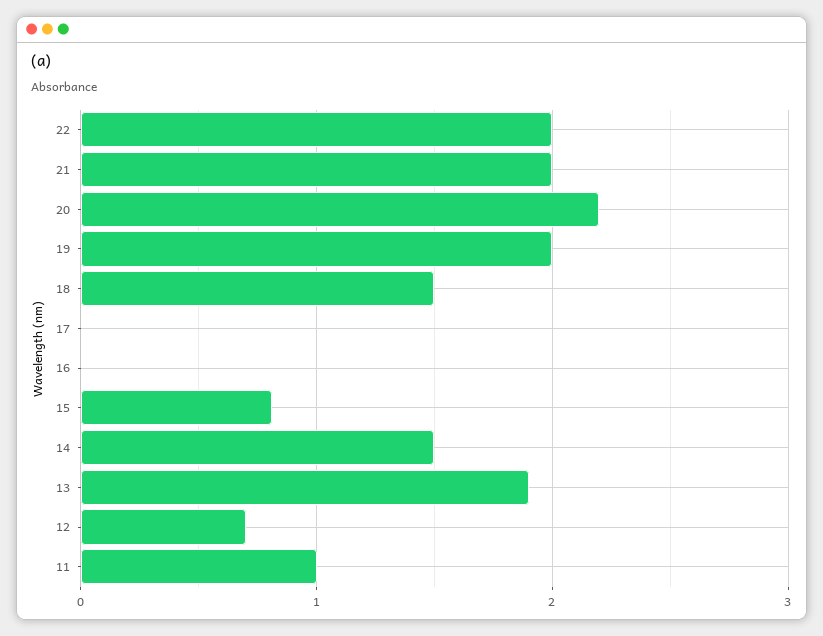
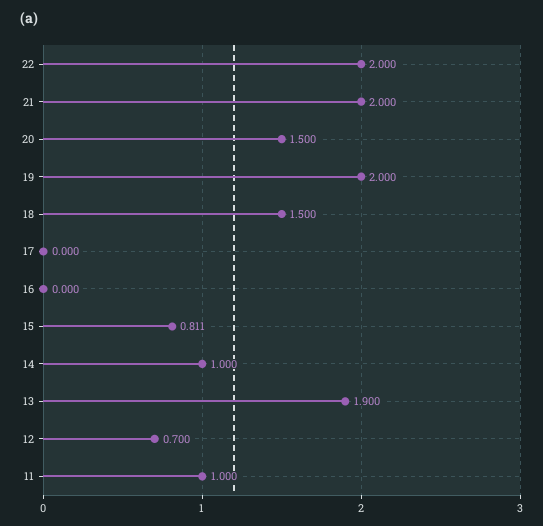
20: 2.2 -> 1.5
14: 1.5 -> 1

